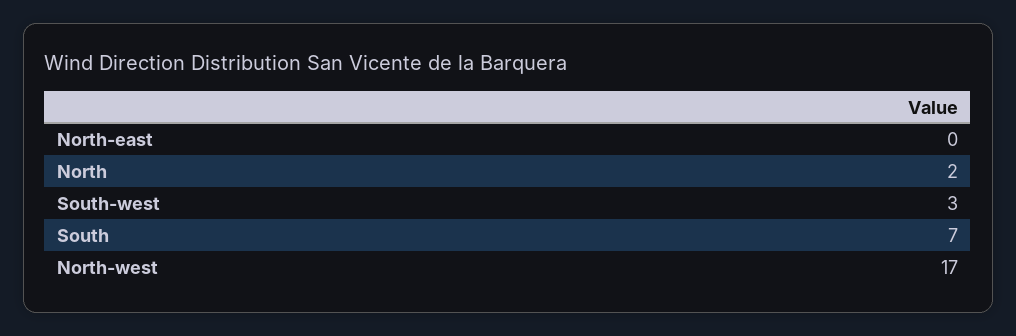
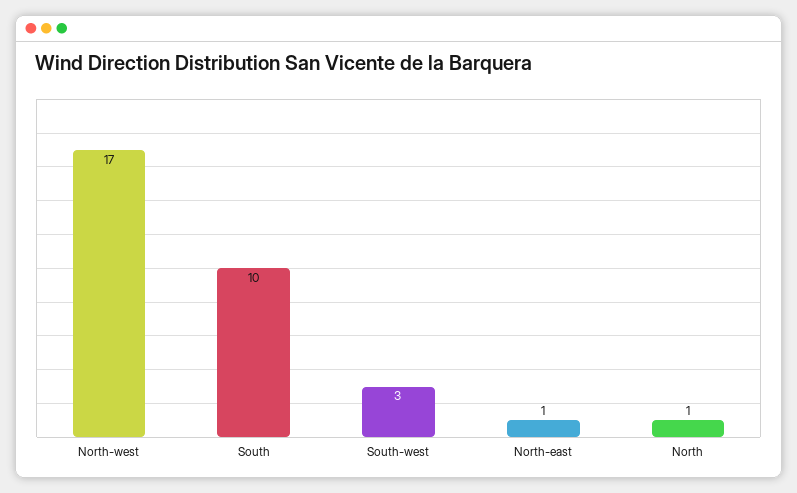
North-east: 0 -> 1
North: 2 -> 1
South: 7 -> 10

